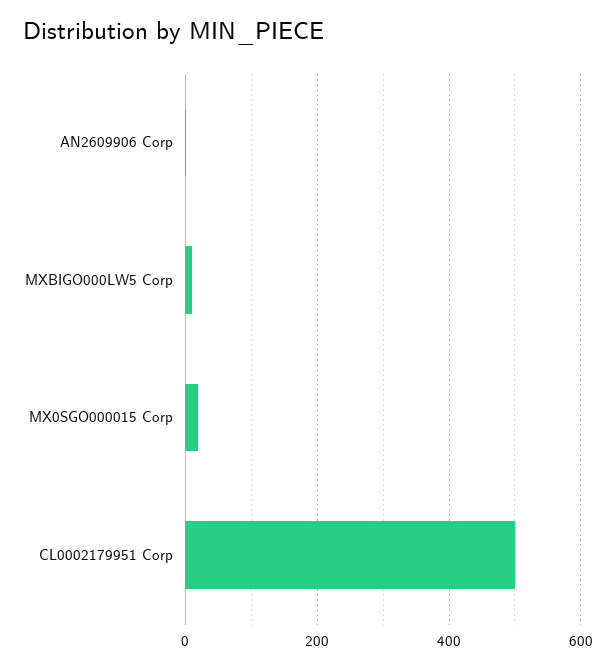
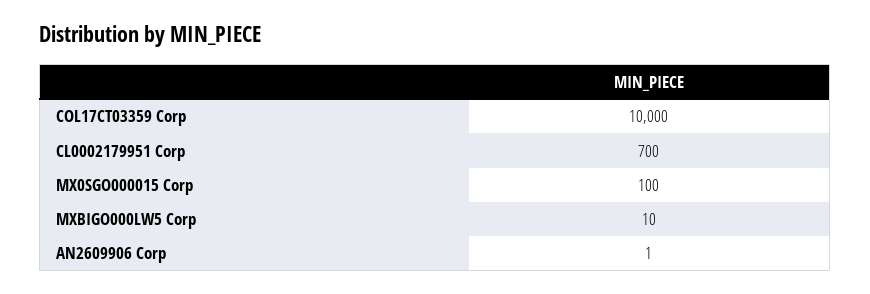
MX0SGO000015 Corp: 20 -> 100
CL0002179951 Corp: 500 -> 700
COL17CT03359 Corp: none -> 10000

